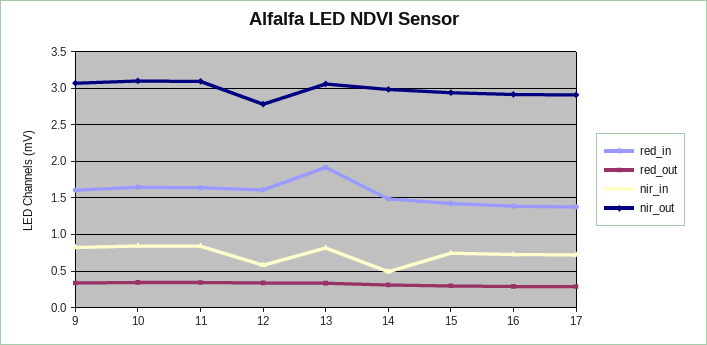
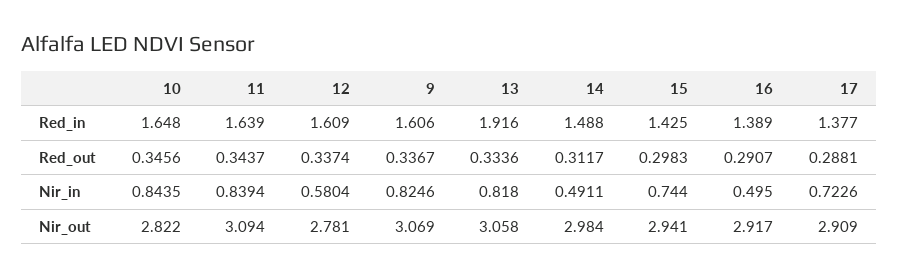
nir_out, 10: 3.1 -> 2.822
nir_in, 16: 0.7 -> 0.495

